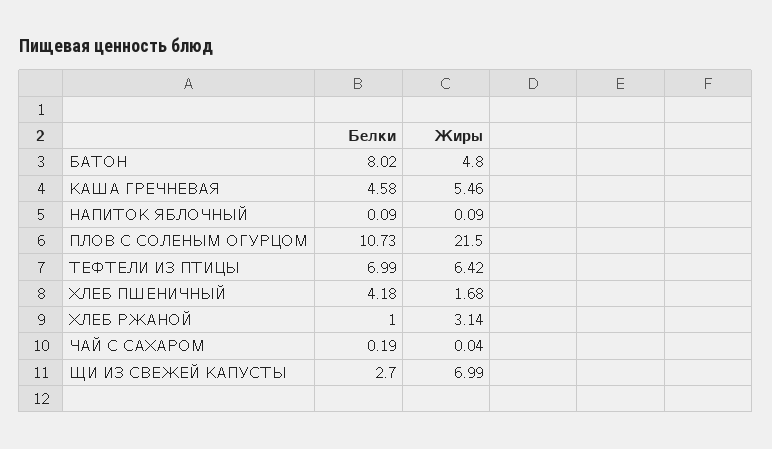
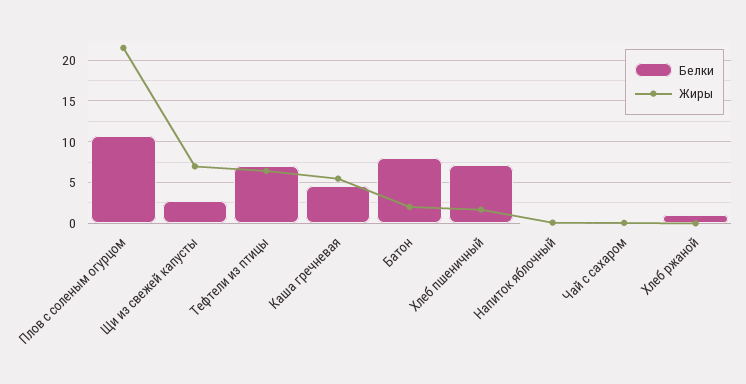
Жиры, БАТОН: 4.8 -> 2
Белки, ХЛЕБ ПШЕНИЧНЫЙ: 4.18 -> 7
Жиры, ХЛЕБ РЖАНОЙ: 3.14 -> 0

